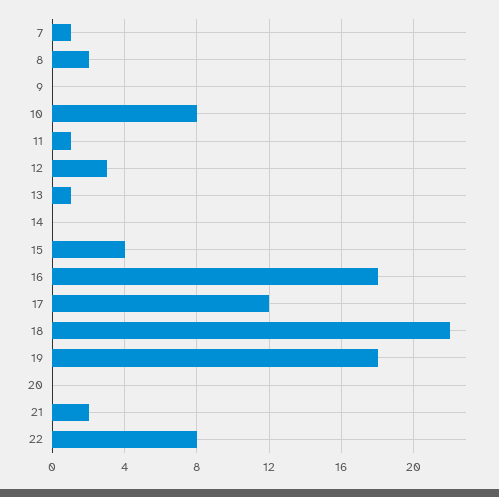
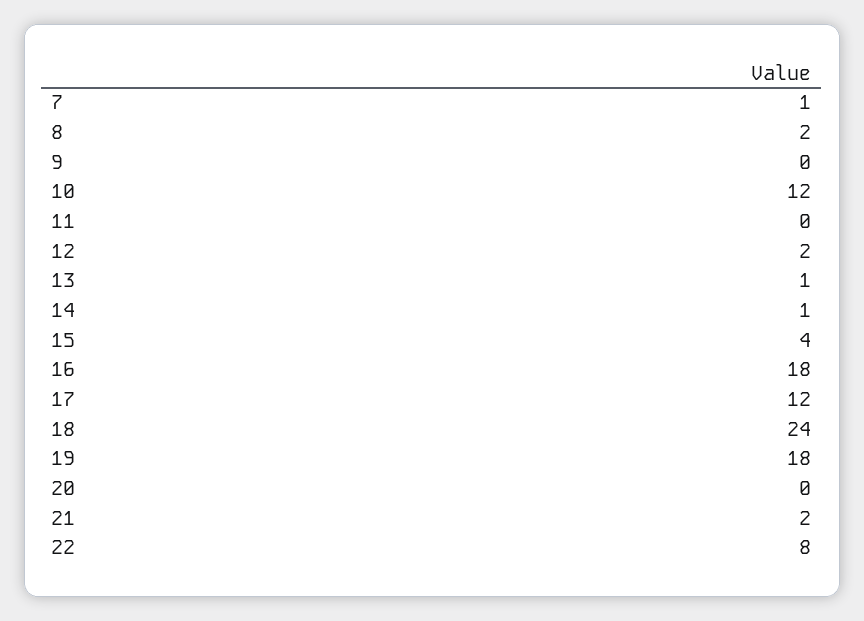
10: 8 -> 12
11: 1 -> 0
12: 3 -> 2
14: 0 -> 1
18: 22 -> 24

